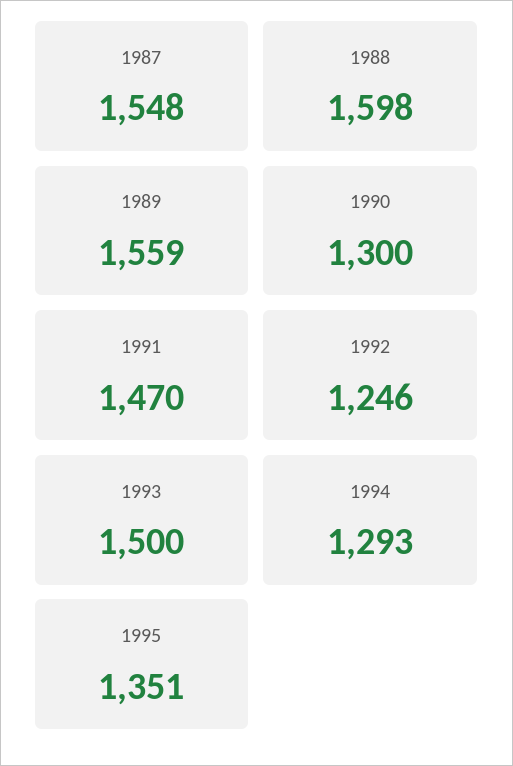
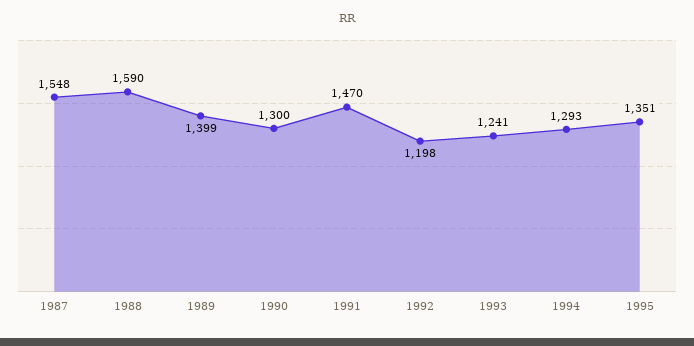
1988: 1598 -> 1590
1989: 1559 -> 1399
1992: 1246 -> 1198
1993: 1500 -> 1241

